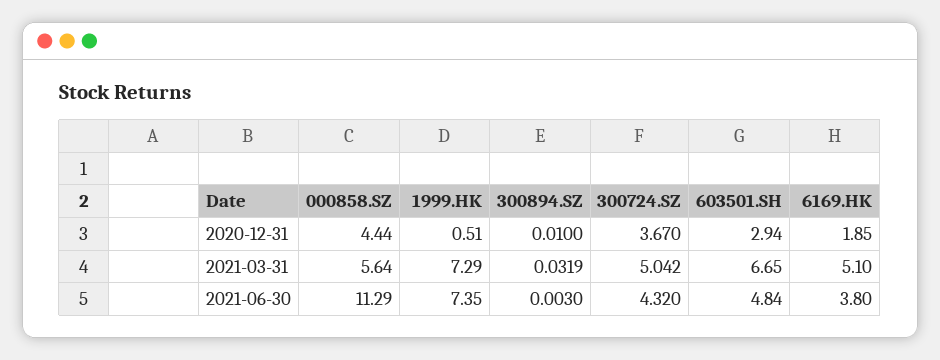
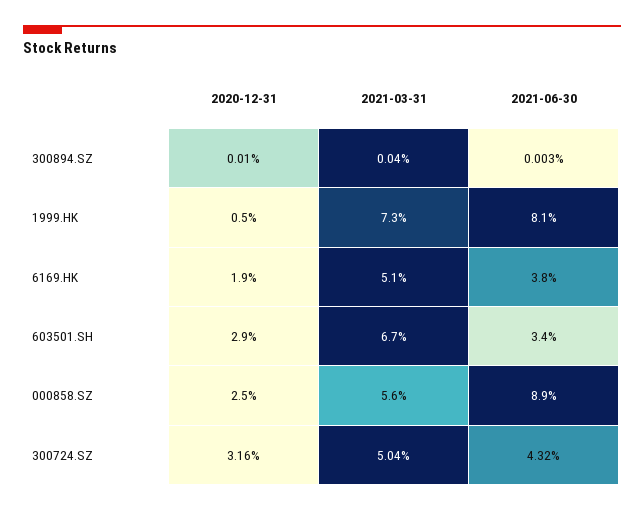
000858.SZ, 2020-12-31: 4.44 -> 2.5
300724.SZ, 2020-12-31: 3.67 -> 3.16
300894.SZ, 2021-03-31: 0.0319 -> 0.04
000858.SZ, 2021-06-30: 11.29 -> 8.9
1999.HK, 2021-06-30: 7.35 -> 8.1
603501.SH, 2021-06-30: 4.84 -> 3.4

